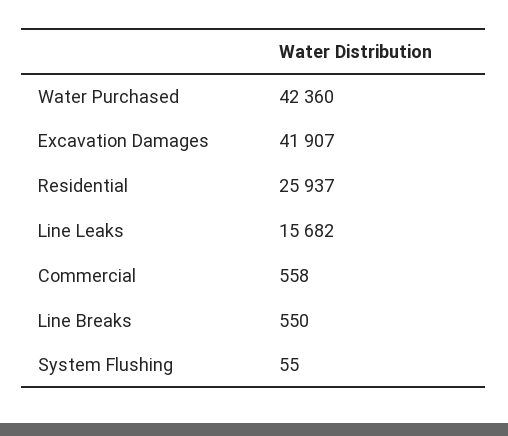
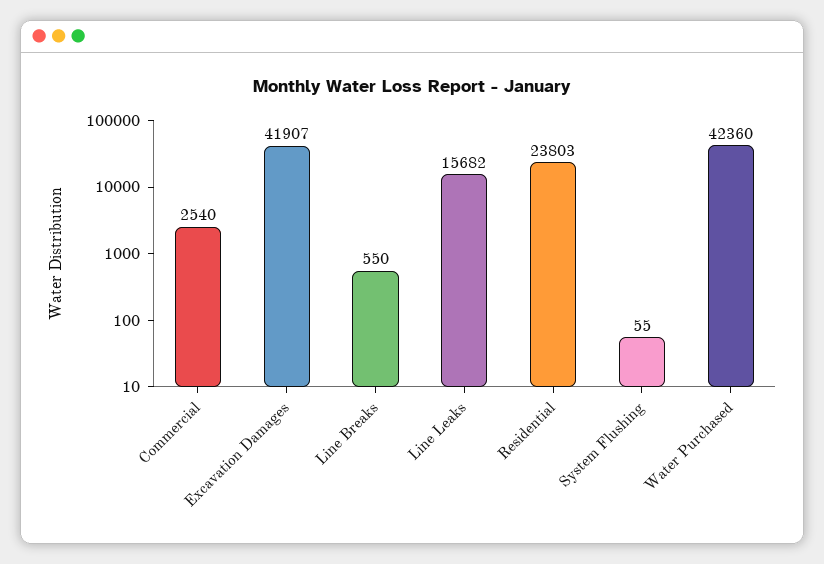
Residential: 25937 -> 23803
Commercial: 558 -> 2540

